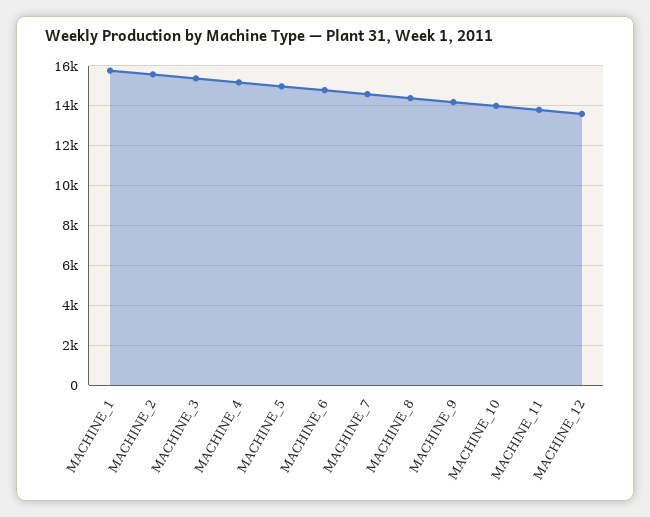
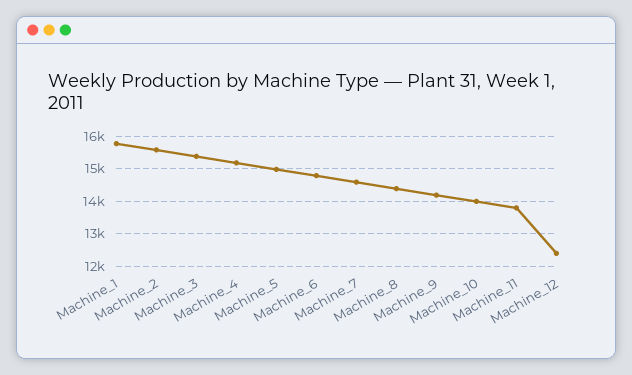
MACHINE_12: 13500 -> 12400

